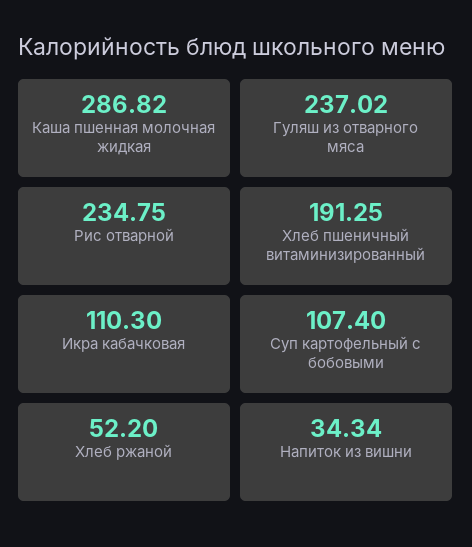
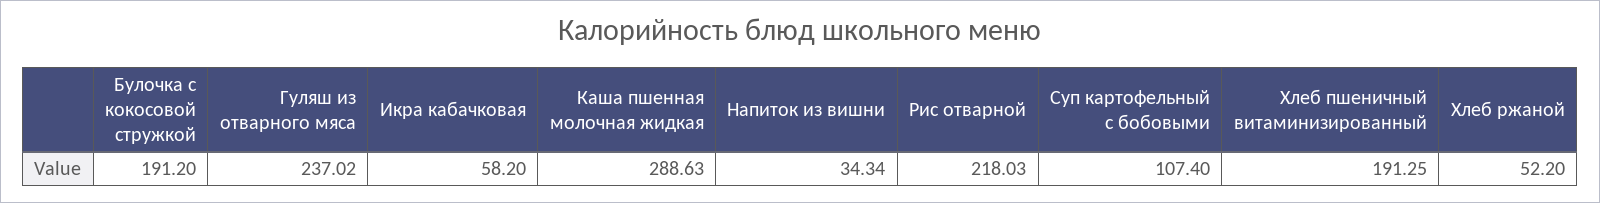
Каша пшенная молочная жидкая: 286.82 -> 288.63
Рис отварной: 234.75 -> 218.03
Икра кабачковая: 110.3 -> 58.2
Булочка с кокосовой стружкой: none -> 191.2

